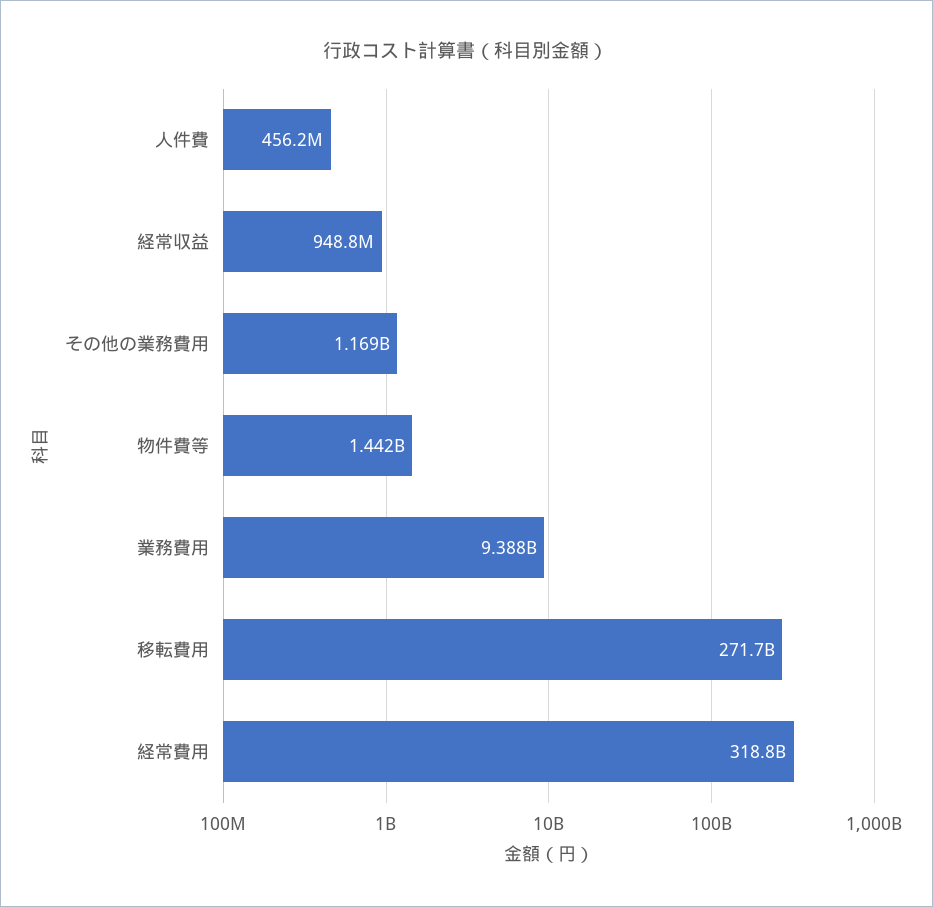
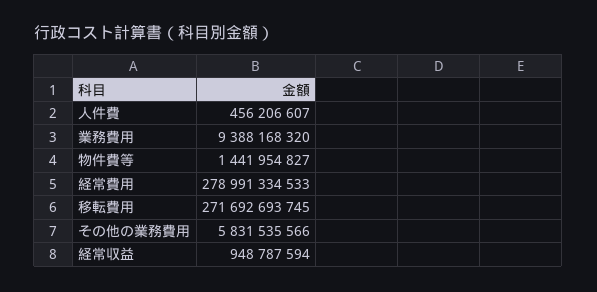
その他の業務費用: 1169000000 -> 5831535566
経常費用: 318800000000 -> 278991334533

